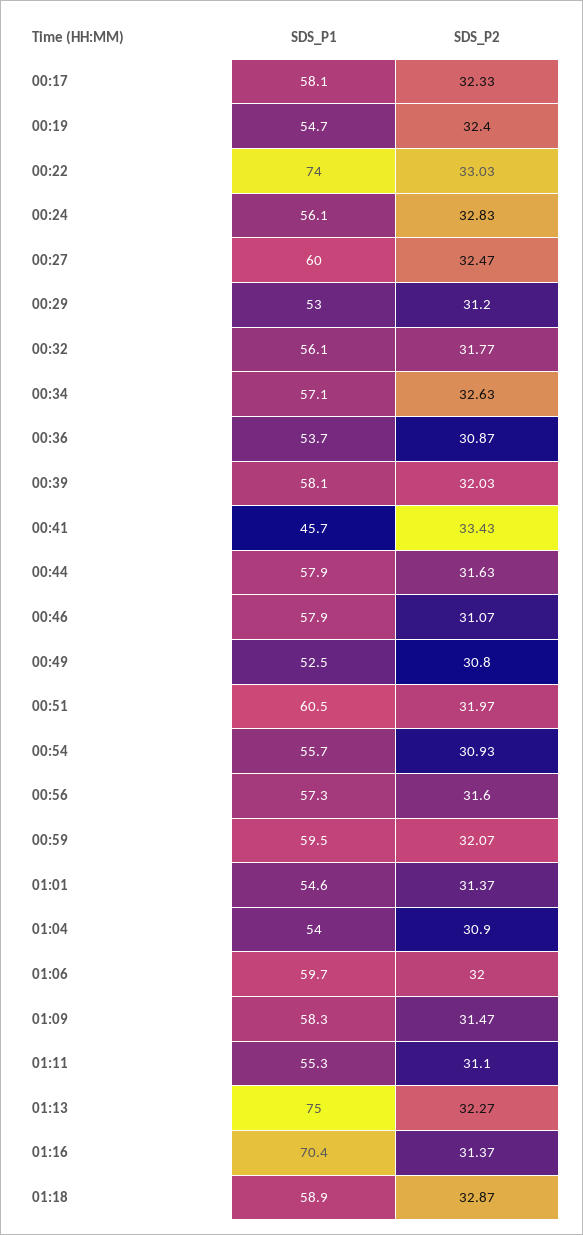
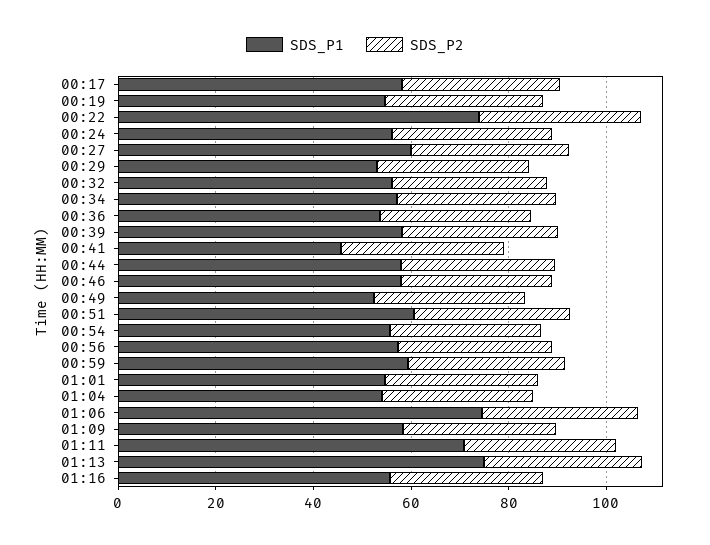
SDS_P1, 01:06: 59.7 -> 75
SDS_P1, 01:11: 55.3 -> 70
SDS_P1, 01:16: 70.4 -> 55
SDS_P1, 01:18: 58.9 -> none
SDS_P2, 01:18: 32.87 -> none

